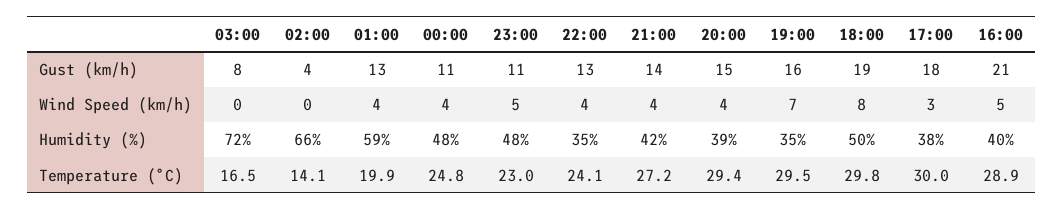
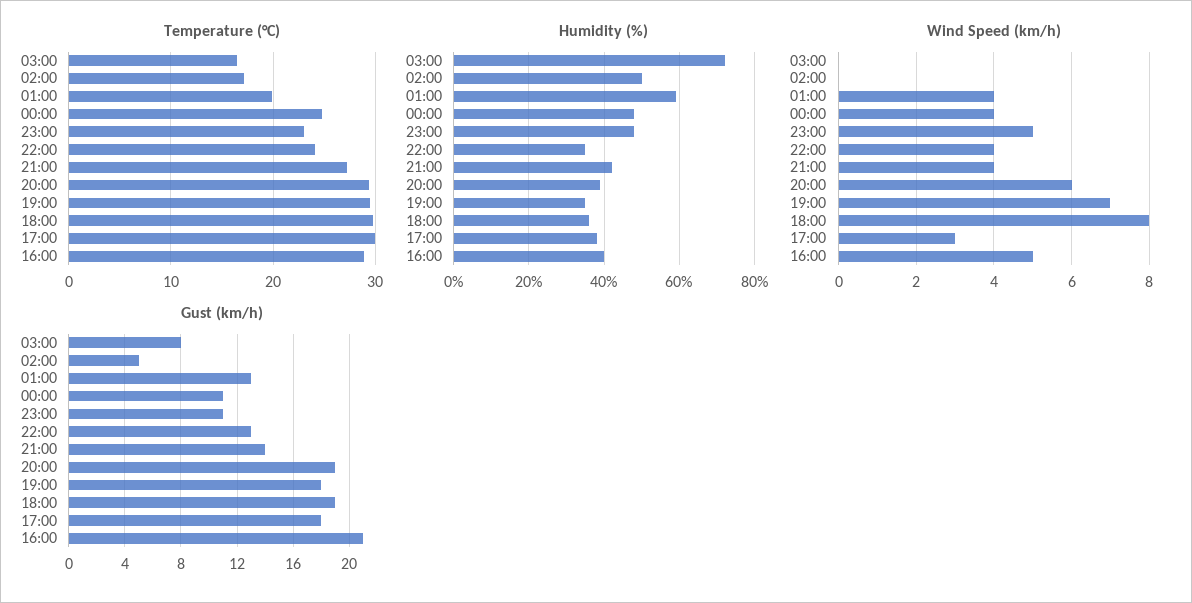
Gust (km/h), 02:00: 4 -> 5
Gust (km/h), 20:00: 15 -> 19
Gust (km/h), 19:00: 16 -> 18
Wind Speed (km/h), 20:00: 4 -> 6
Humidity (%), 02:00: 66 -> 50
Humidity (%), 18:00: 50 -> 35
Temperature (°C), 02:00: 14.1 -> 17

